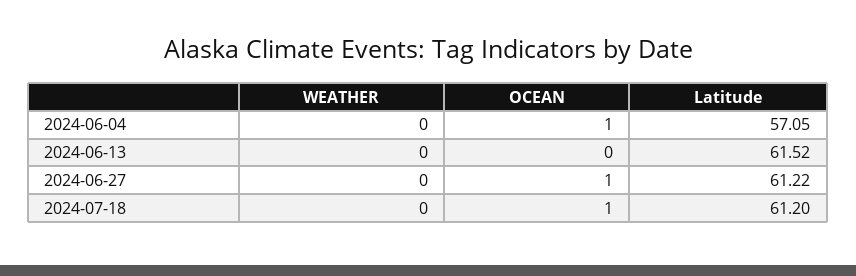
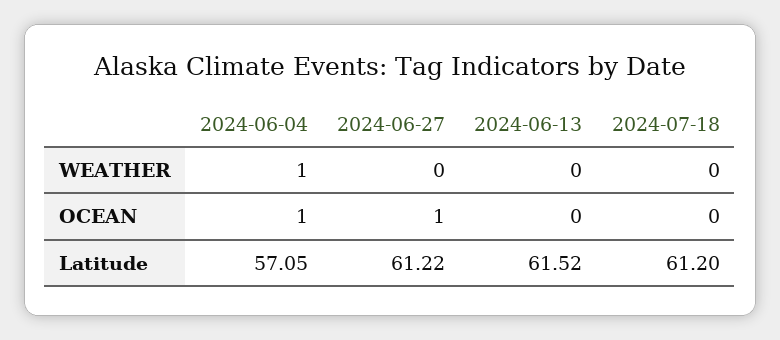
WEATHER, 2024-06-04: 0 -> 1
OCEAN, 2024-07-18: 1 -> 0

